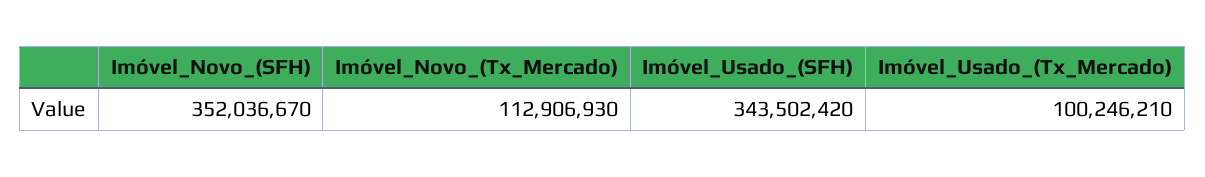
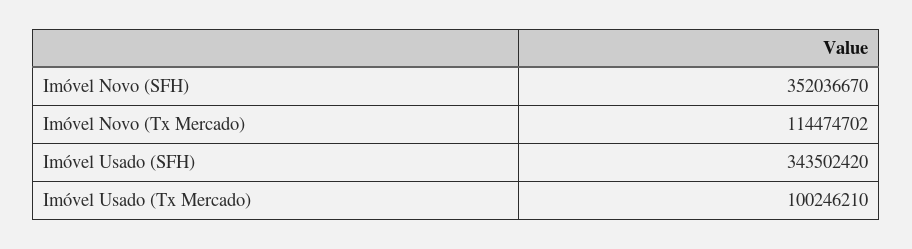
Imóvel_Novo_(Tx_Mercado): 112906930 -> 114474702

